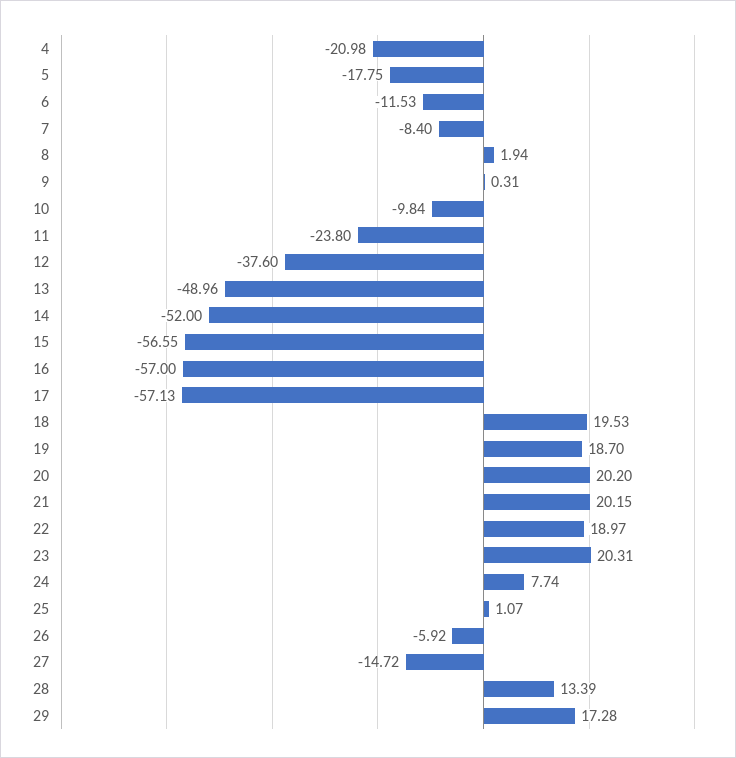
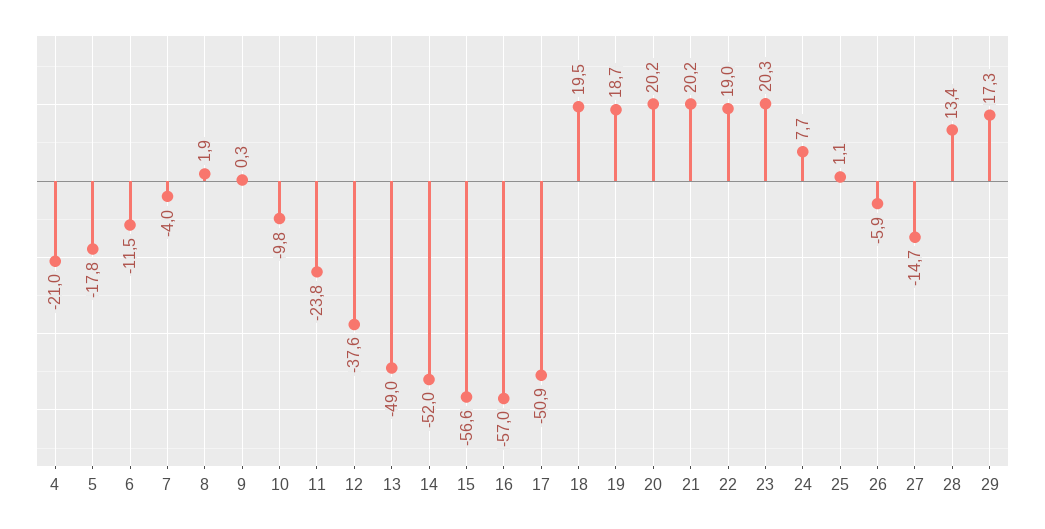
7: -8.4 -> -4
17: -57.13 -> -50.9

